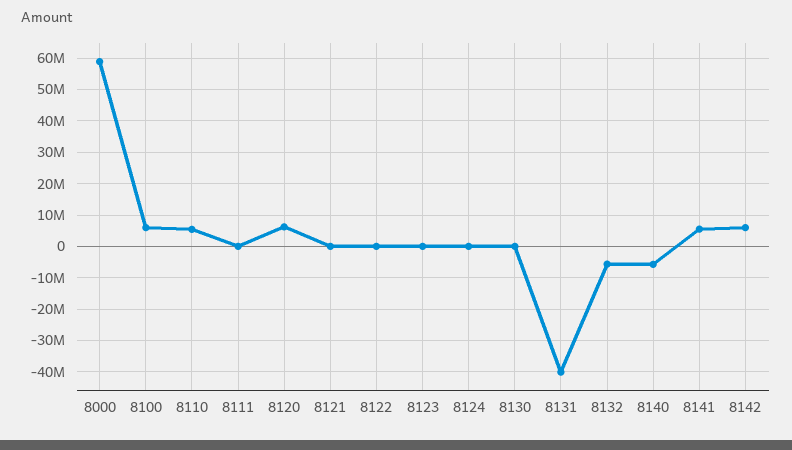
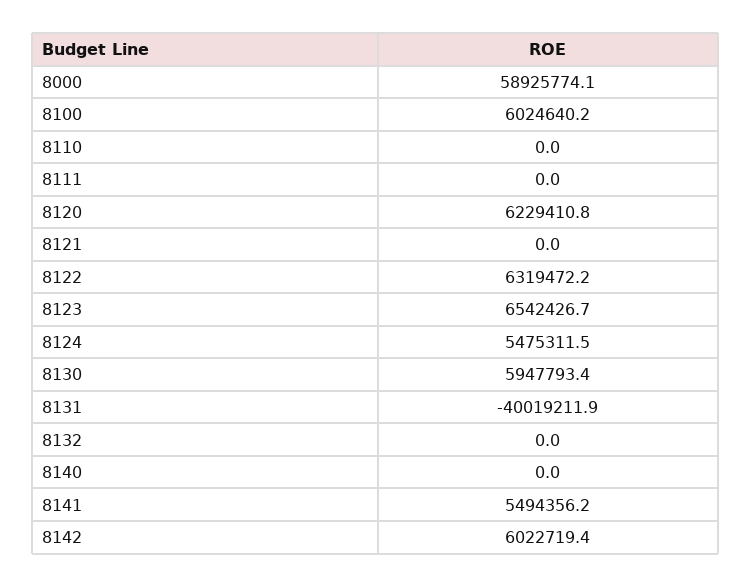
8110: 6000000 -> 0
8122: 0 -> 6319472.2
8123: 0 -> 6542426.7
8124: 0 -> 5475311.5
8130: 0 -> 5947793.4
8132: -6000000 -> 0
8140: -6000000 -> 0

